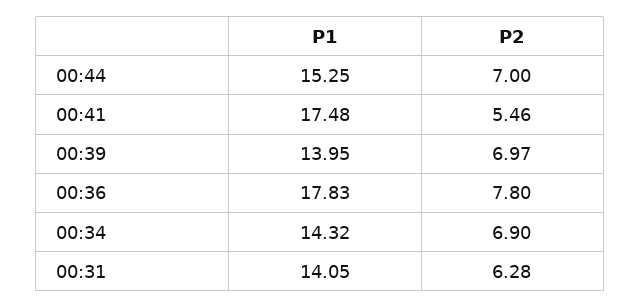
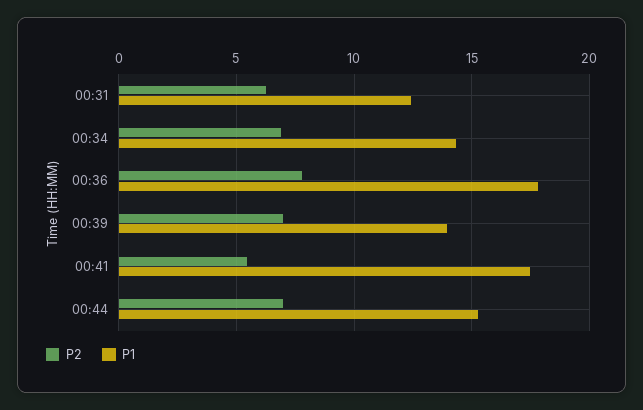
P1, 00:31: 14.05 -> 12.5

